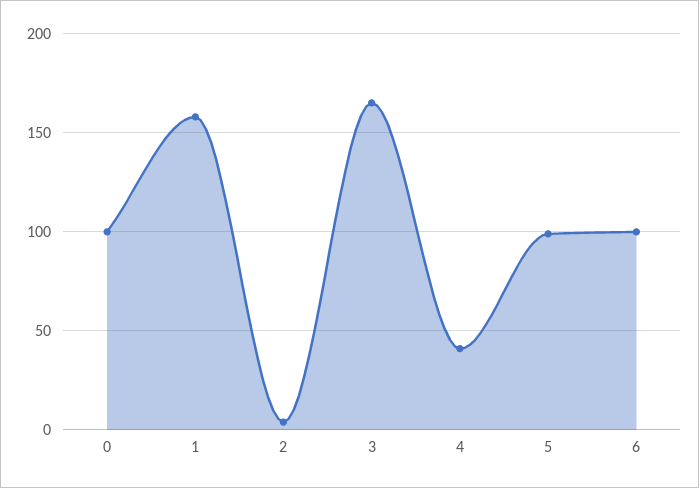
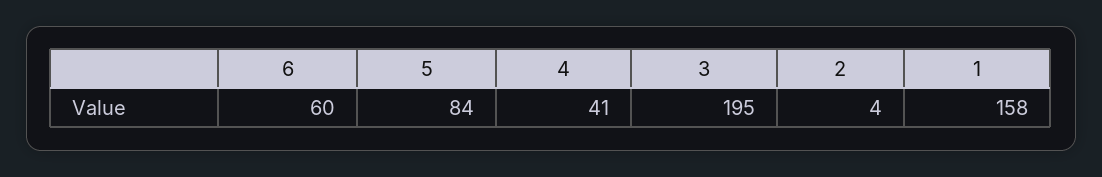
0: 100 -> none
3: 165 -> 195
5: 100 -> 84
6: 100 -> 60

